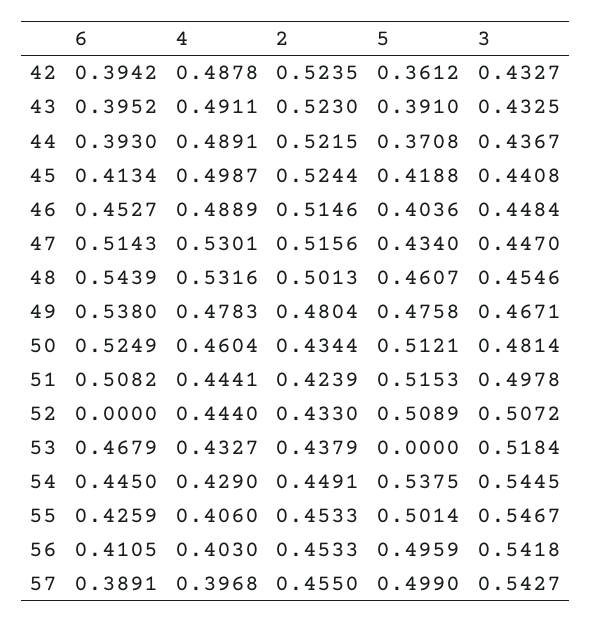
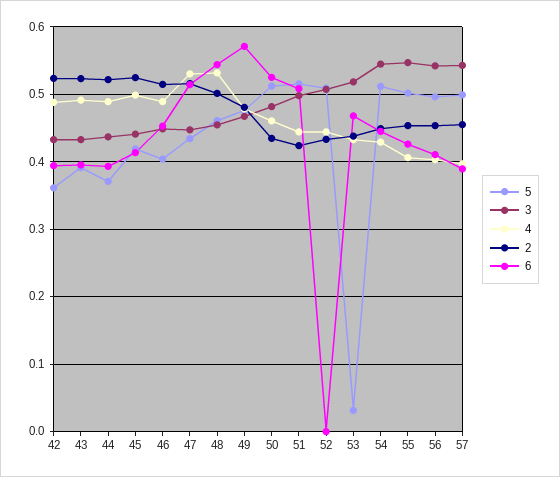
6, 49: 0.538 -> 0.57
5, 53: 0 -> 0.03
5, 54: 0.5375 -> 0.51

